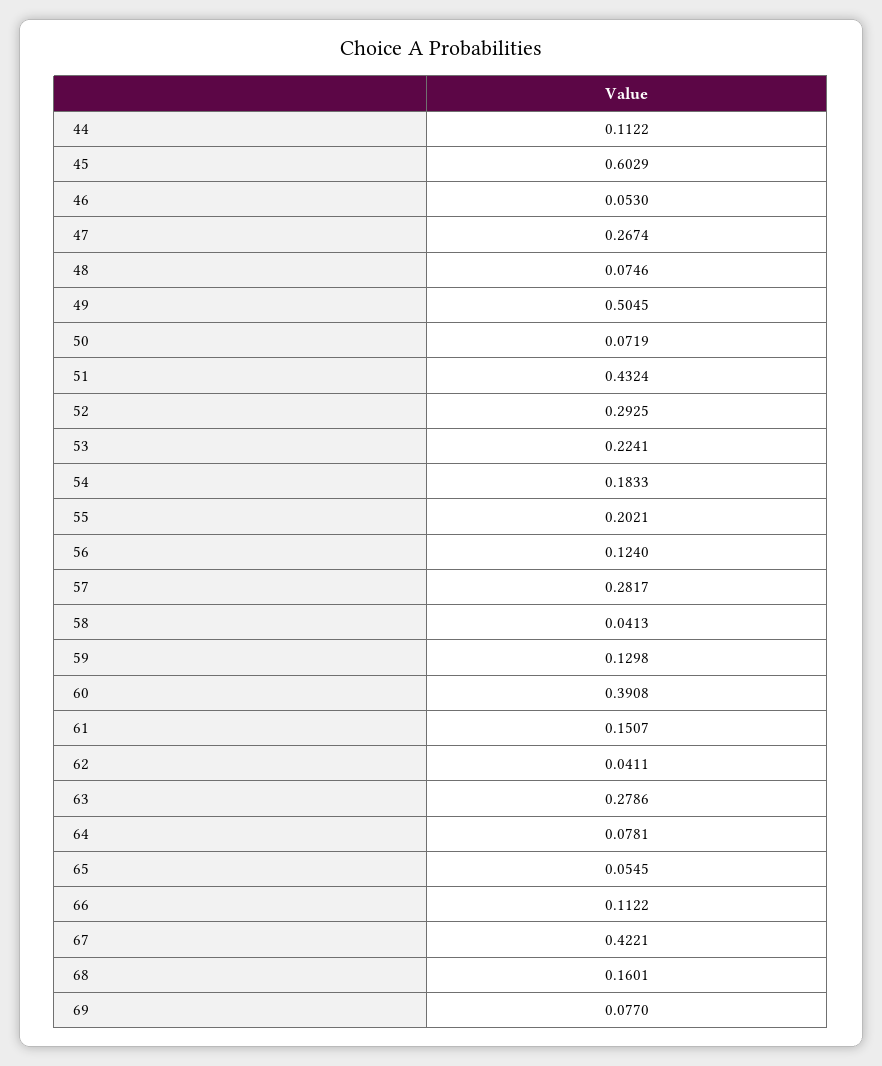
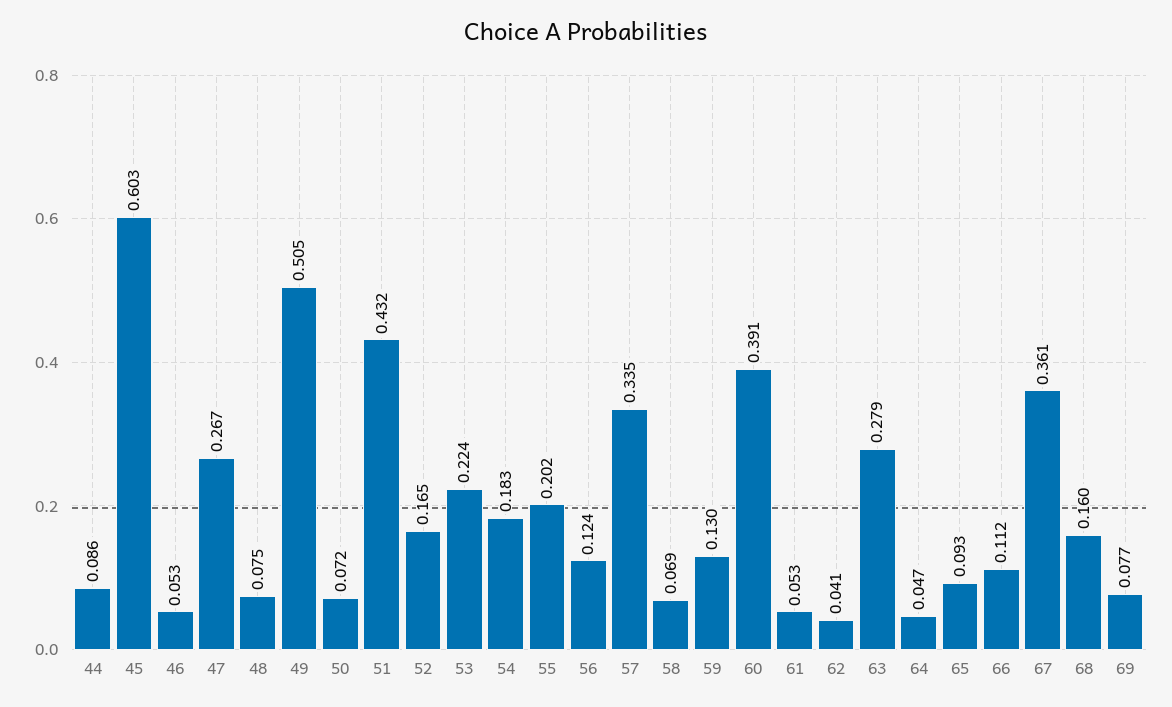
44: 0.1122 -> 0.086
52: 0.2925 -> 0.165
57: 0.2817 -> 0.335
58: 0.0413 -> 0.069
61: 0.1507 -> 0.053
64: 0.0781 -> 0.047
65: 0.0545 -> 0.093
67: 0.4221 -> 0.361

